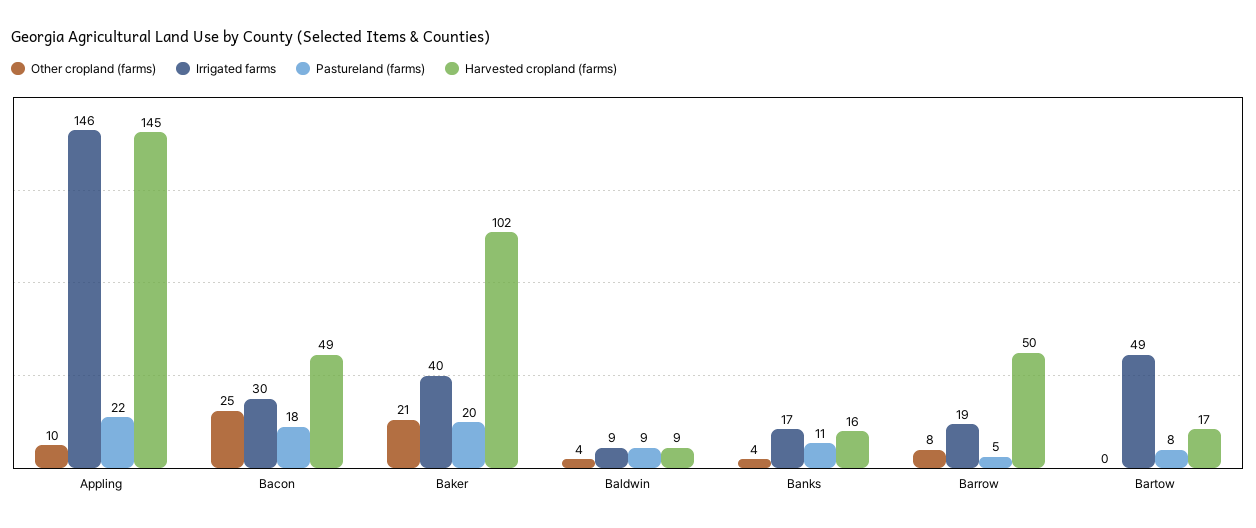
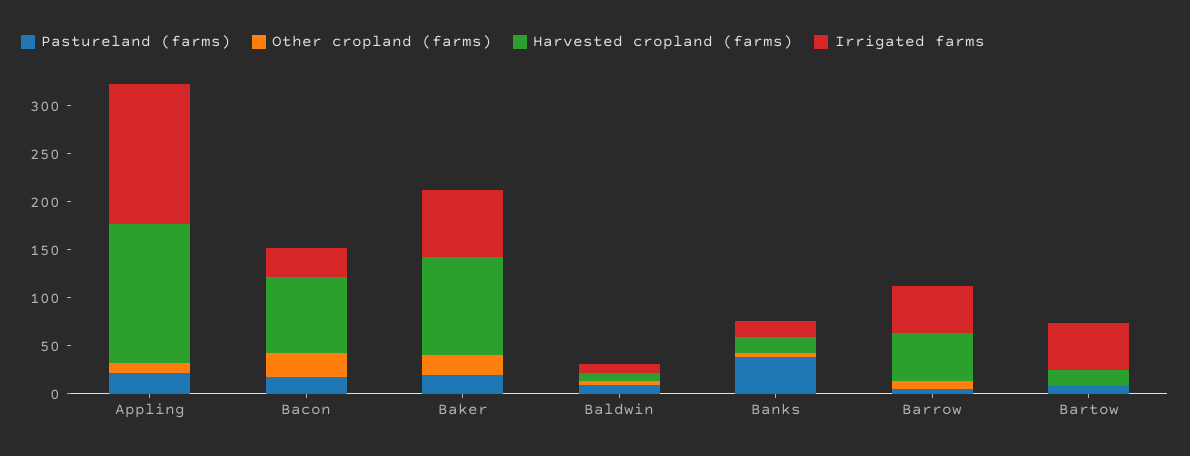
Harvested cropland (farms), Bacon: 49 -> 80
Irrigated farms, Baker: 40 -> 70
Pastureland (farms), Banks: 11 -> 40
Irrigated farms, Barrow: 19 -> 50

